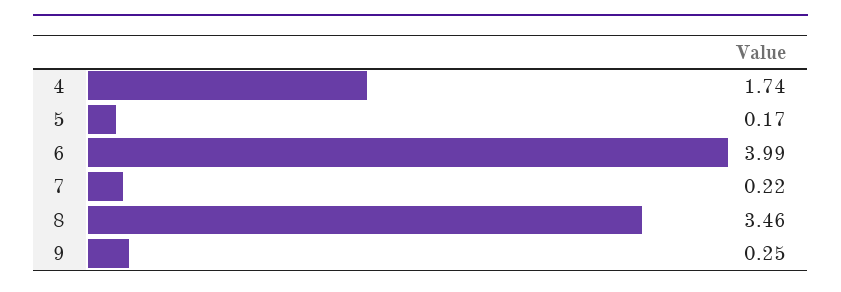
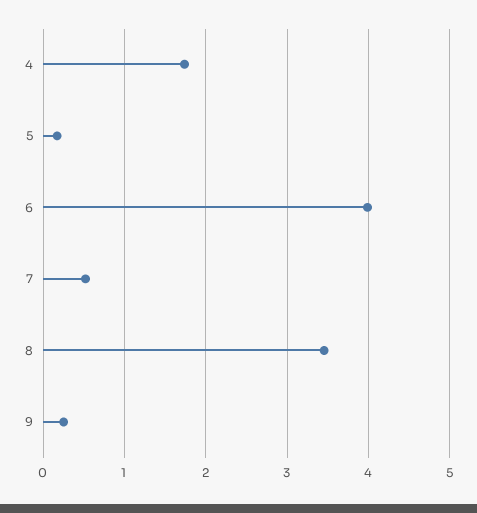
7: 0.22 -> 0.5

